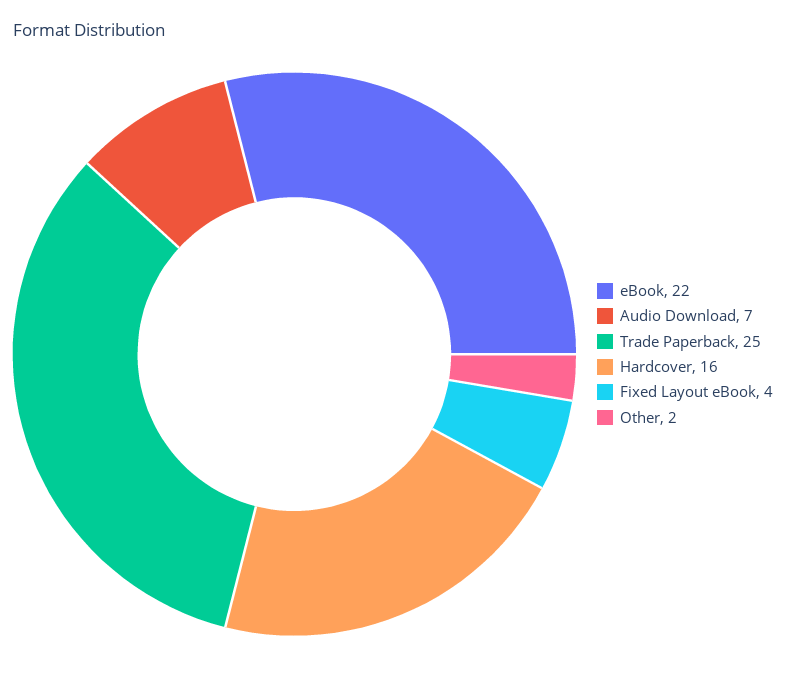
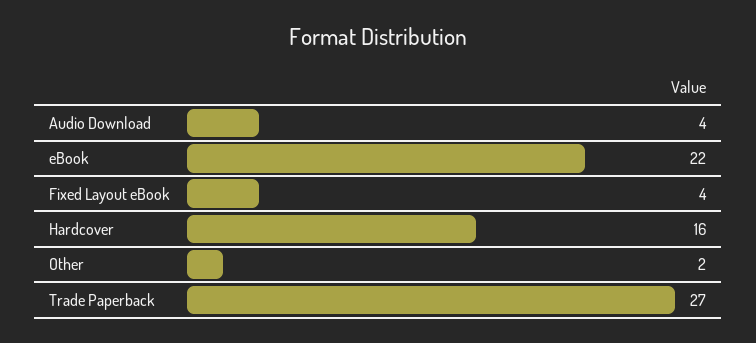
Audio Download: 7 -> 4
Trade Paperback: 25 -> 27

